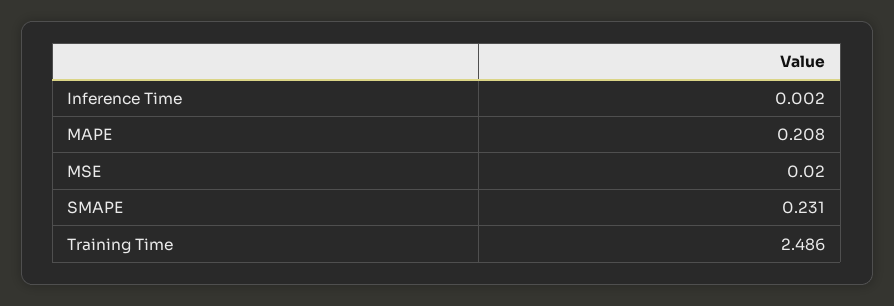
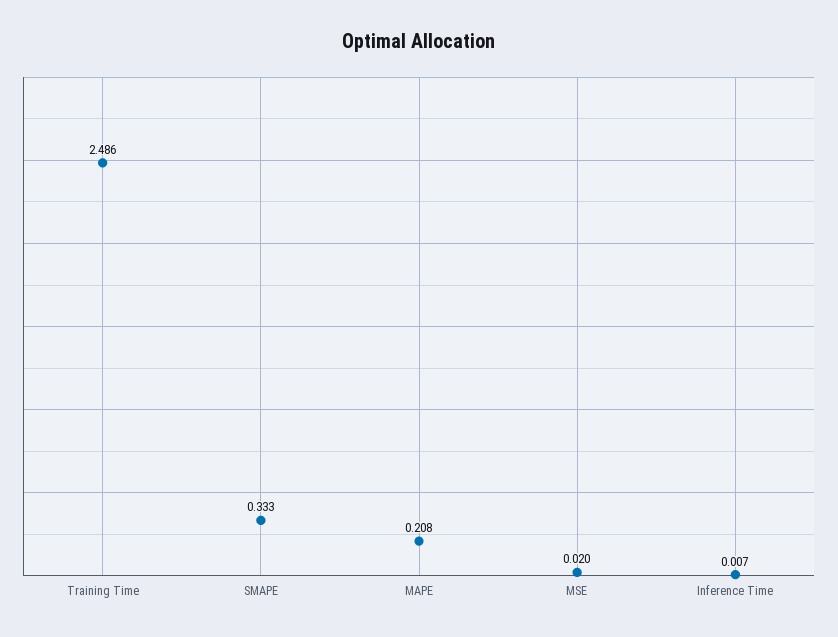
Inference Time: 0.002 -> 0.007
SMAPE: 0.231 -> 0.333

